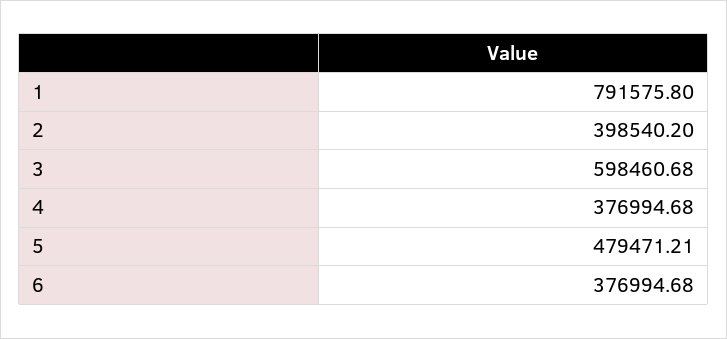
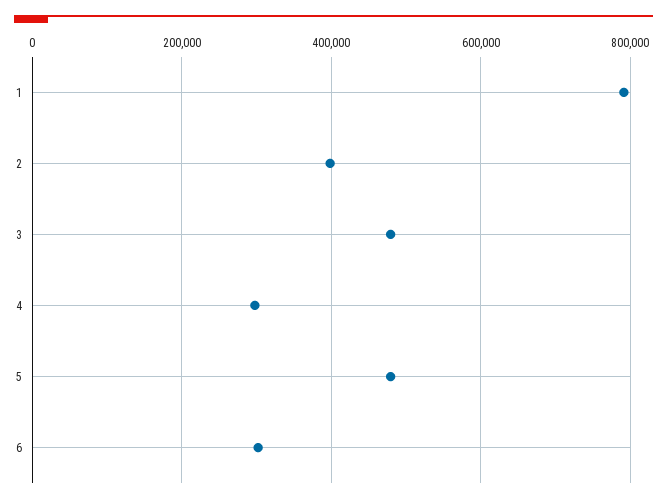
3: 598460.68 -> 480000
4: 376994.68 -> 300000
6: 376994.68 -> 300000

